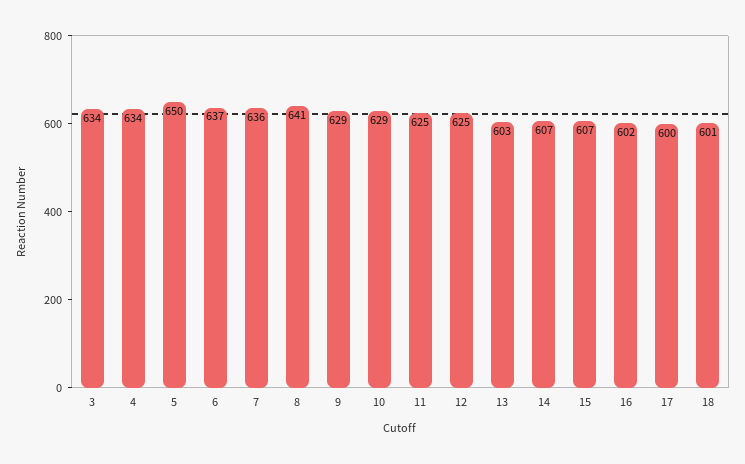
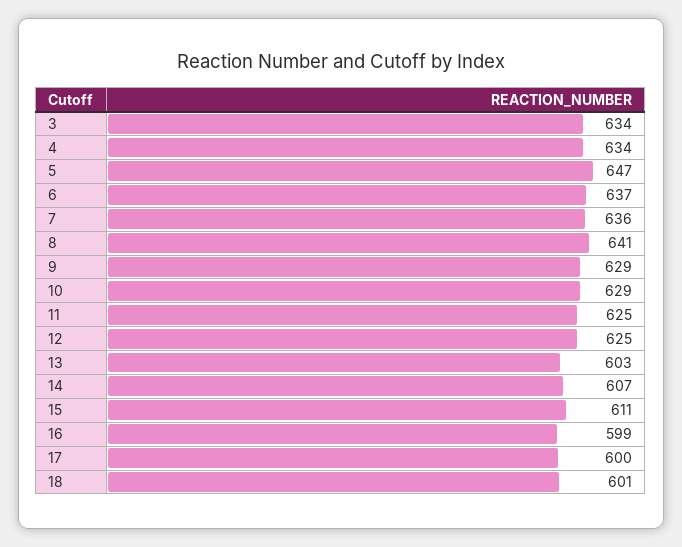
5: 650 -> 647
15: 607 -> 611
16: 602 -> 599

